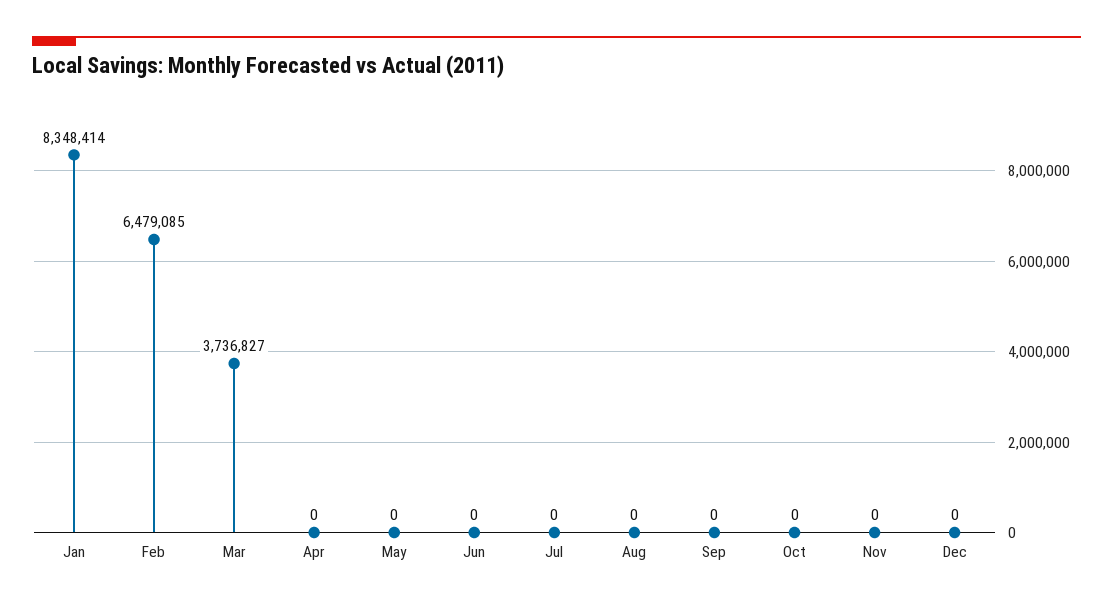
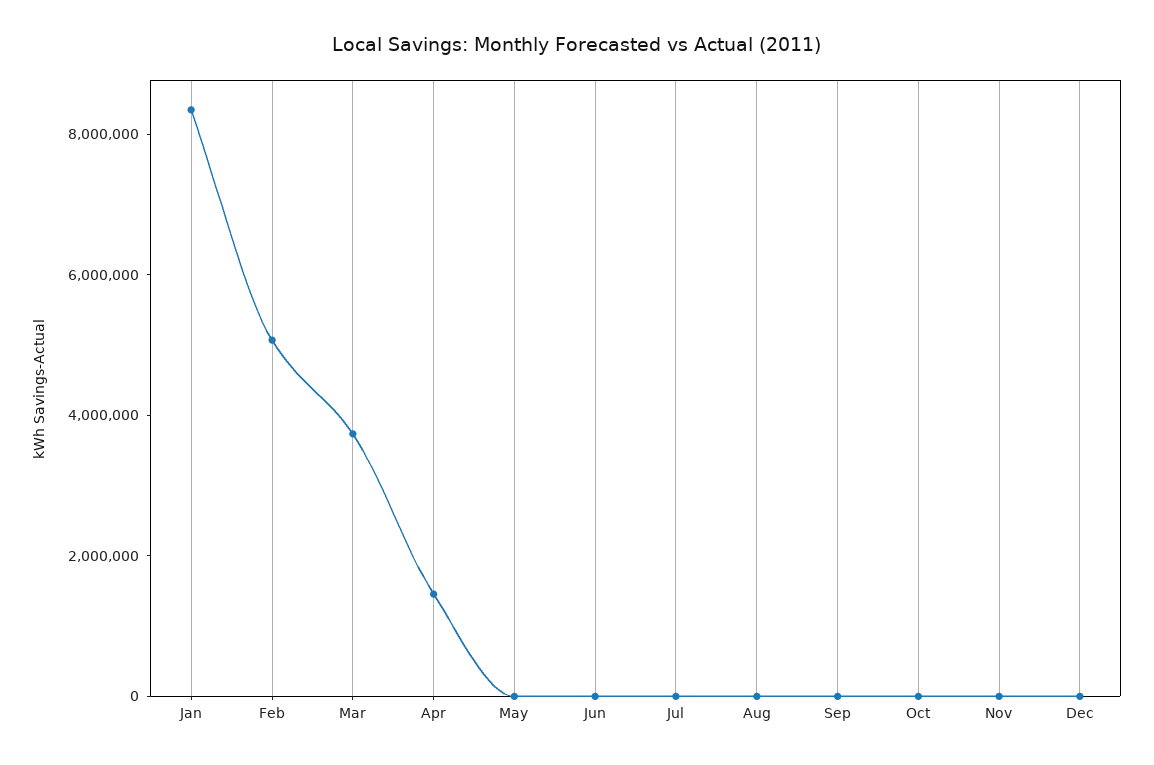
Feb: 6479085 -> 5000000
Apr: 0 -> 1500000

